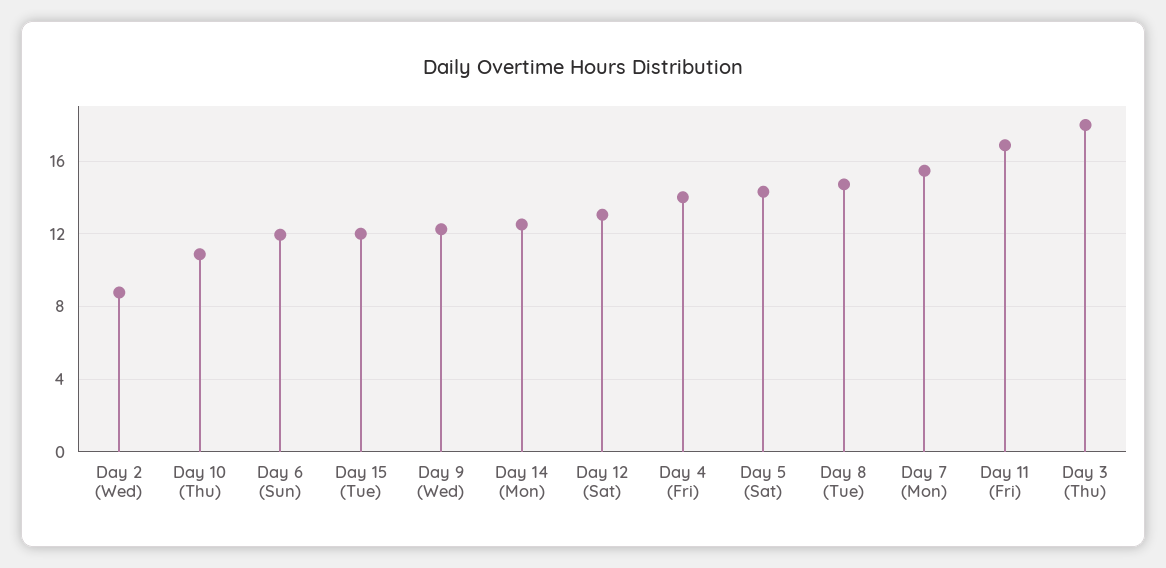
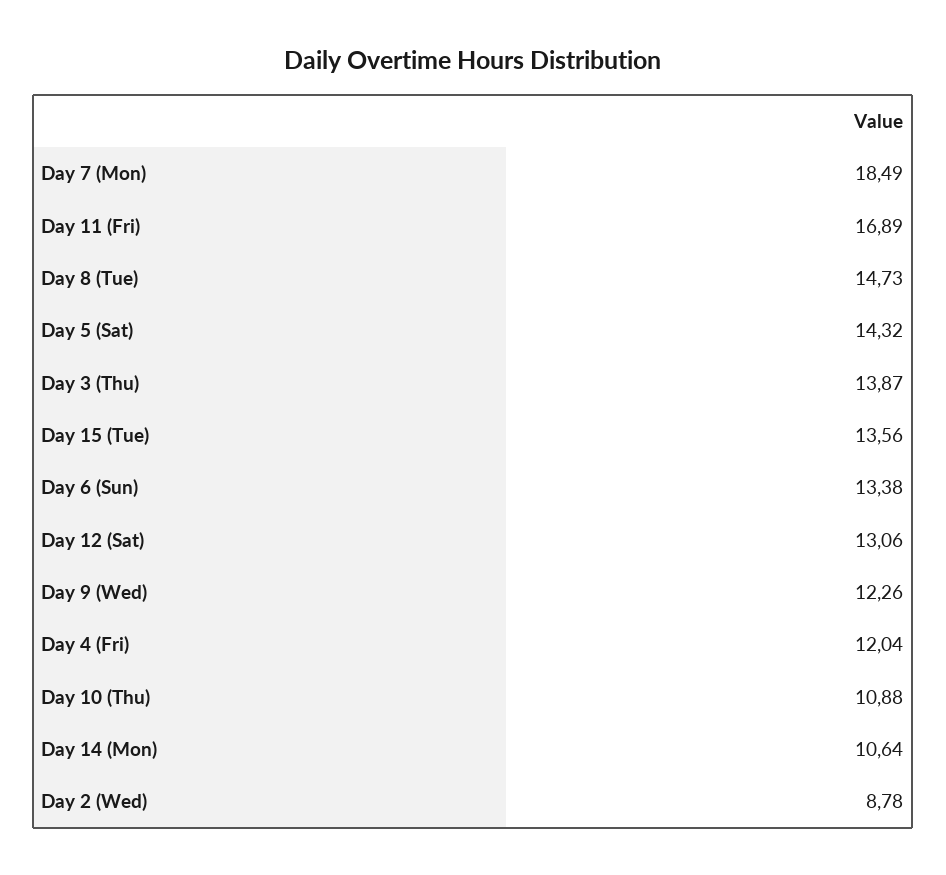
Day 6 (Sun): 12 -> 13.38
Day 15 (Tue): 12 -> 13.56
Day 14 (Mon): 12.5 -> 10.64
Day 4 (Fri): 14 -> 12.04
Day 7 (Mon): 15.5 -> 18.49
Day 3 (Thu): 18 -> 13.87

